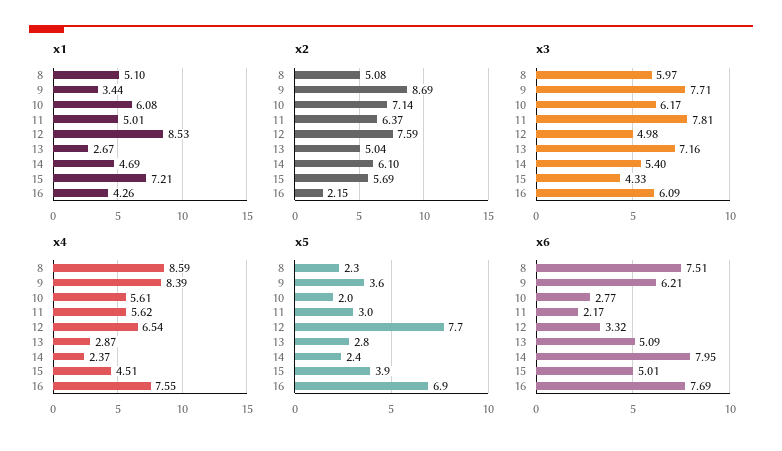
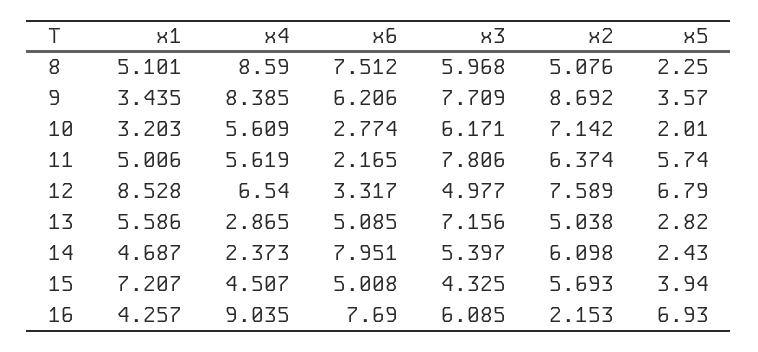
x1, 10: 6.08 -> 3.203
x1, 13: 2.67 -> 5.586
x4, 16: 7.55 -> 9.035
x5, 11: 3 -> 5.74
x5, 12: 7.7 -> 6.79

